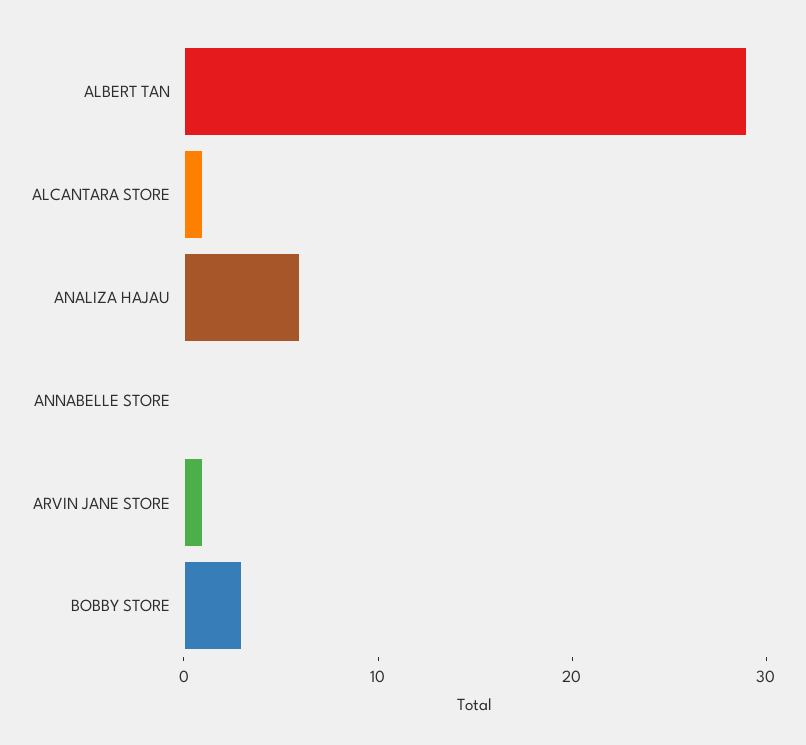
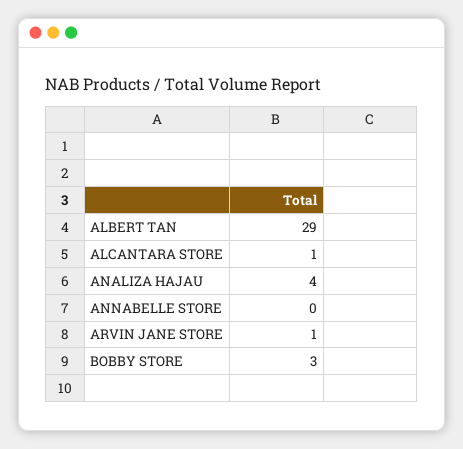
ANALIZA HAJAU: 6 -> 4

